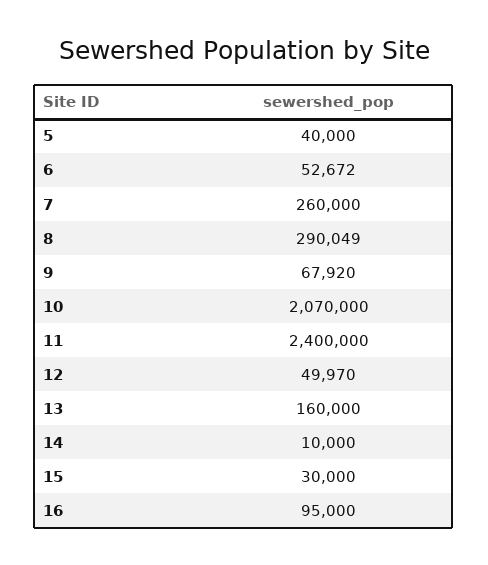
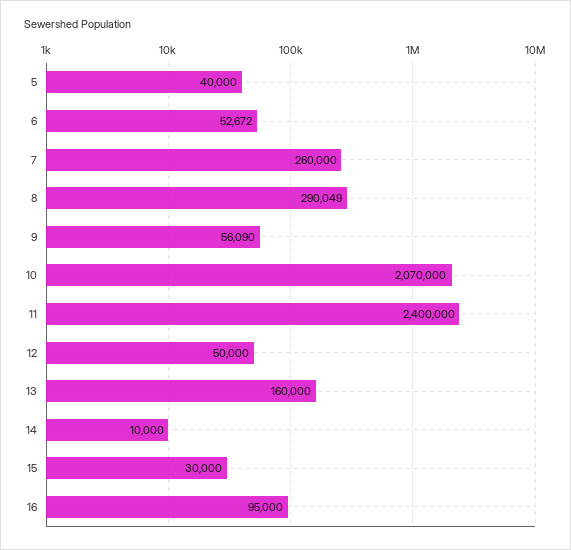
9: 67920 -> 56090
12: 49970 -> 50000

